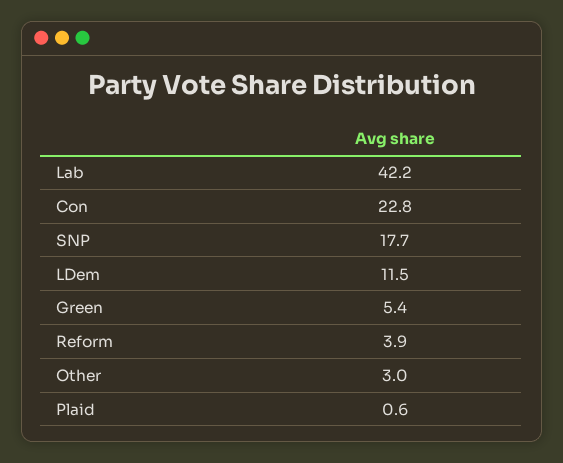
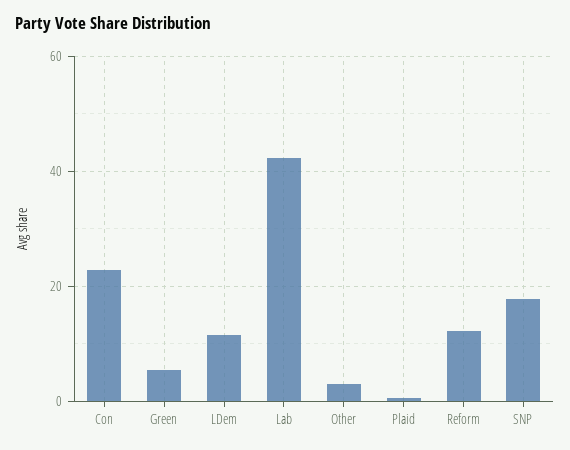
Reform: 3.9 -> 12

